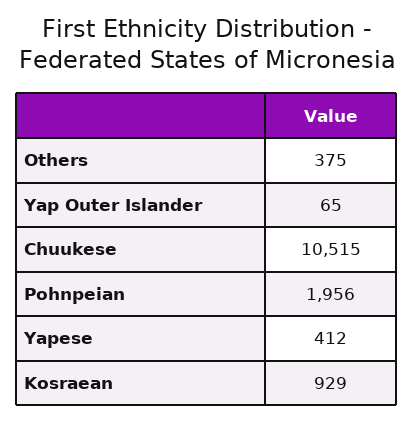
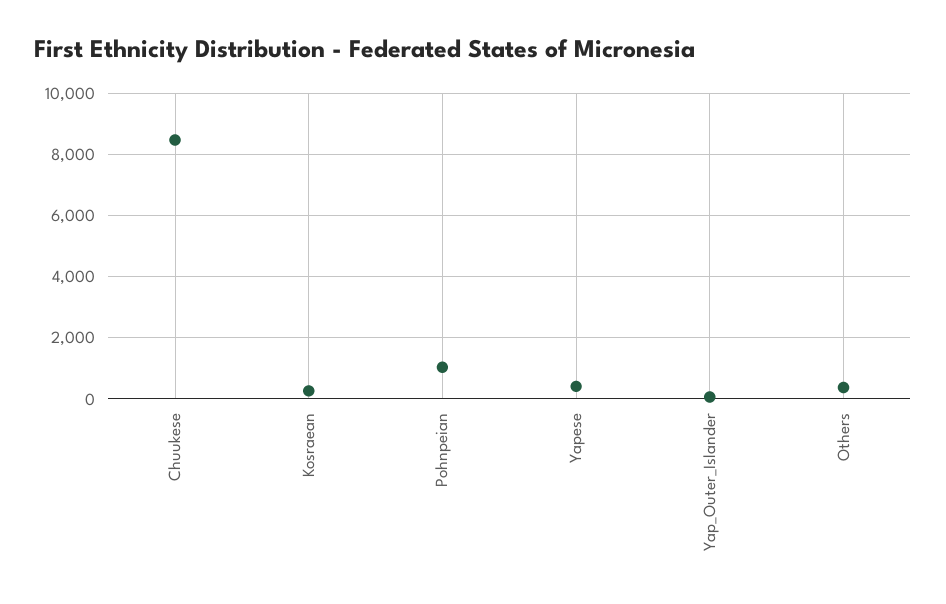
Chuukese: 10515 -> 8400
Pohnpeian: 1956 -> 1000
Kosraean: 929 -> 200

